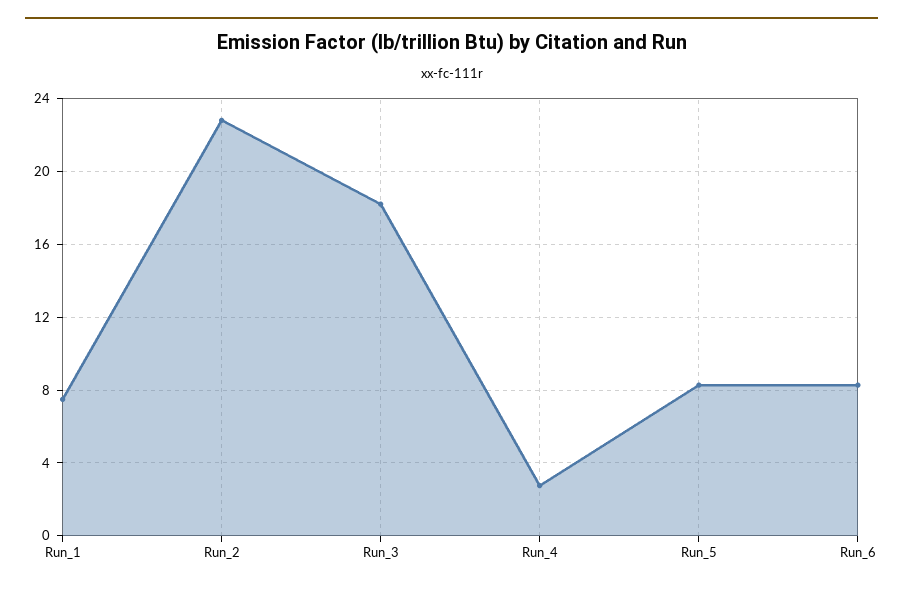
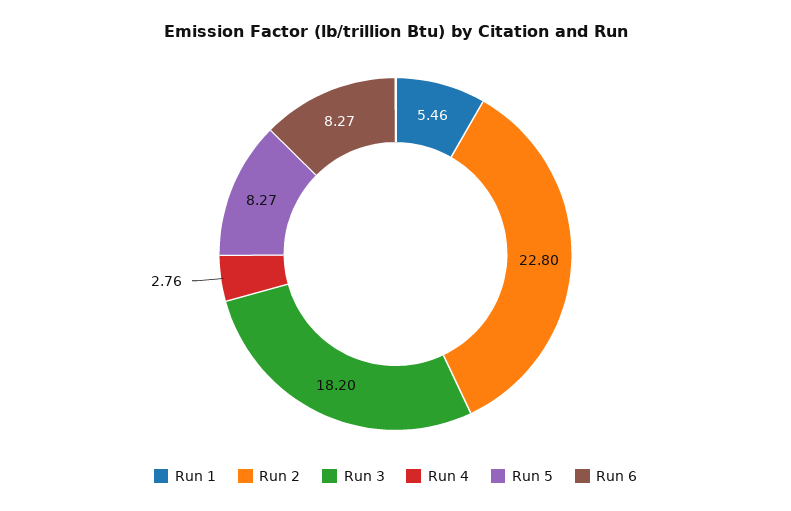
Run_1: 7.5 -> 5.46

